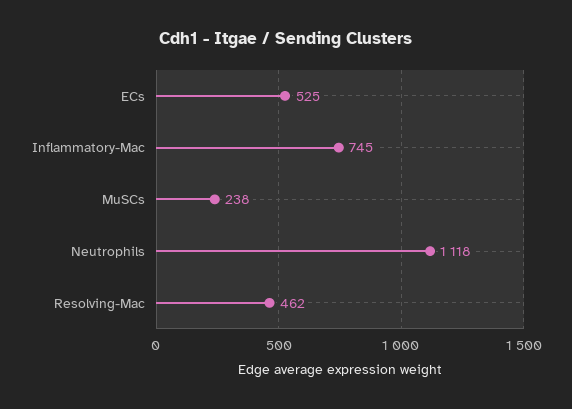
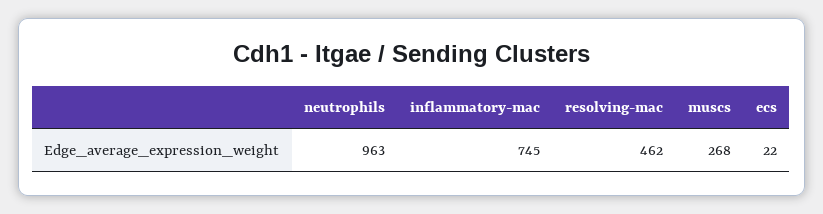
ECs: 525 -> 22
MuSCs: 238 -> 268
Neutrophils: 1118 -> 963

